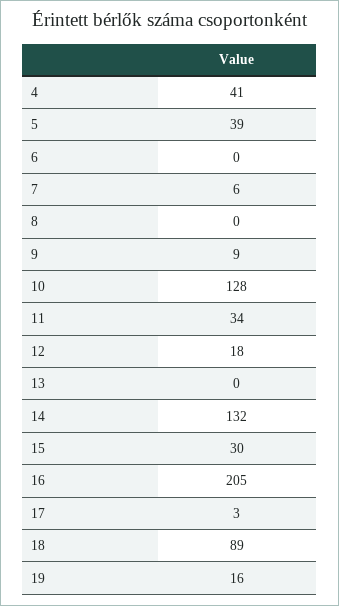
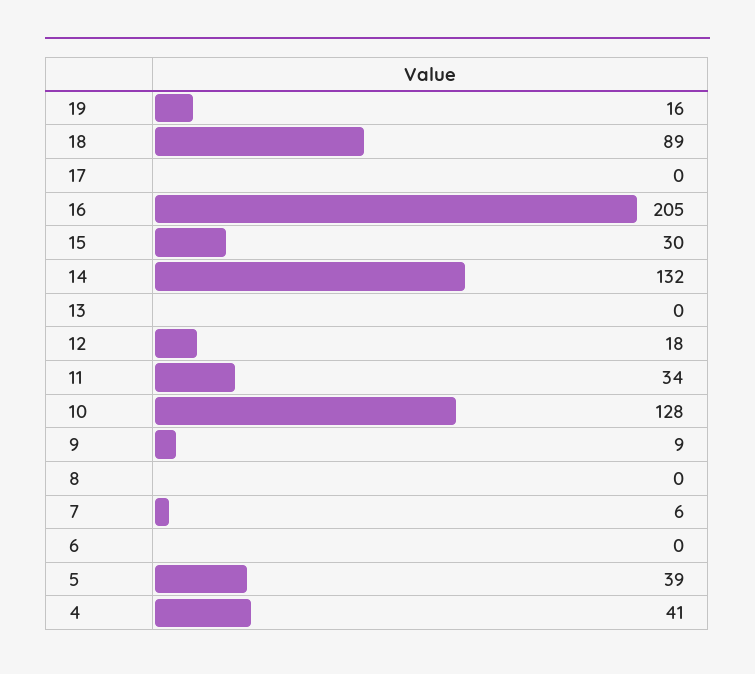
17: 3 -> 0

